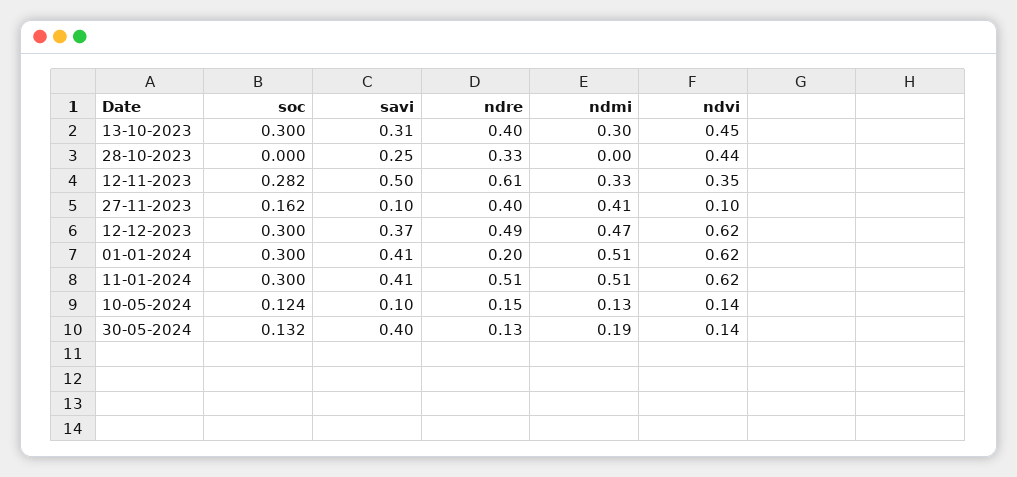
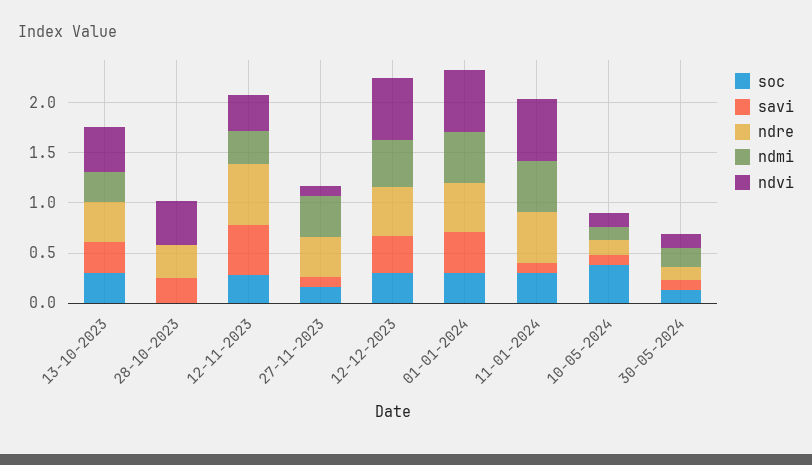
ndre, 01-01-2024: 0.2 -> 0.5
savi, 11-01-2024: 0.41 -> 0.1
soc, 10-05-2024: 0.124 -> 0.4
savi, 30-05-2024: 0.4 -> 0.1

